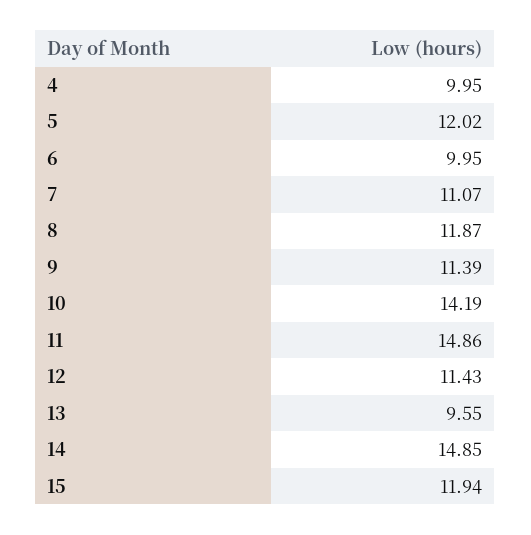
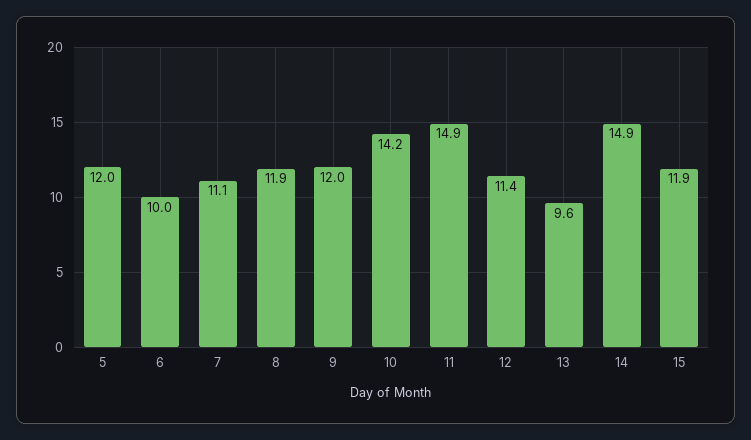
4: 9.95 -> none
9: 11.39 -> 12

